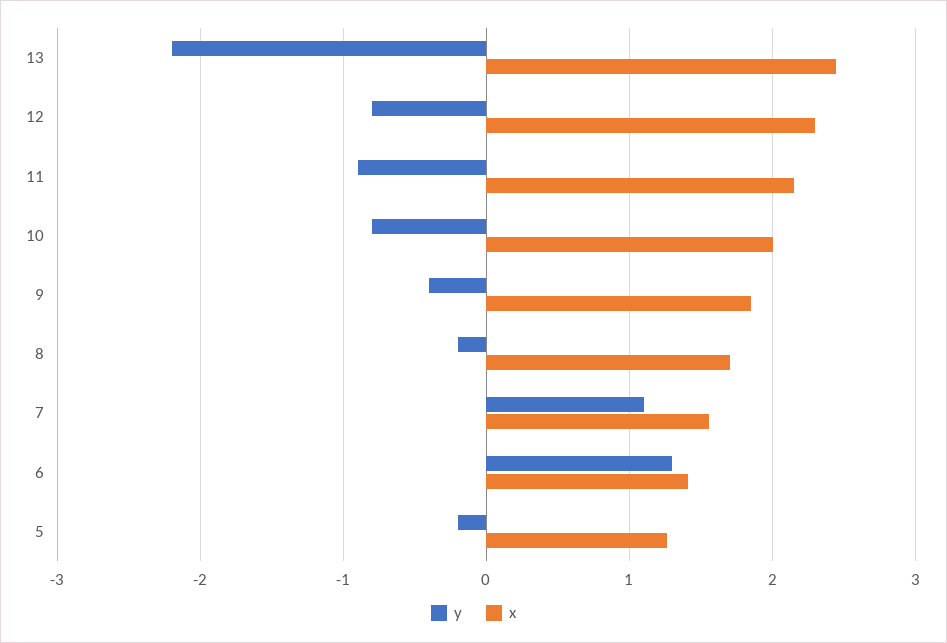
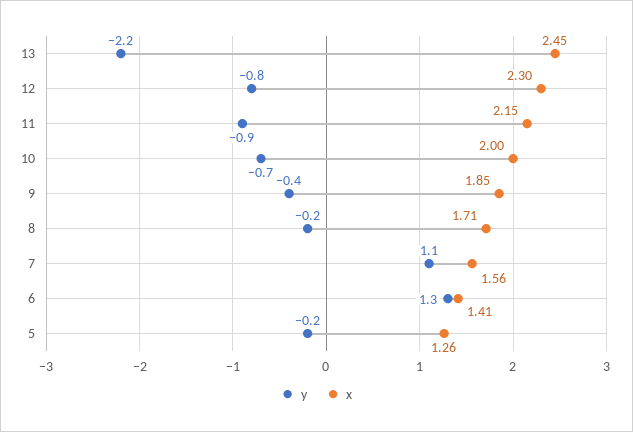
y, 10: -0.8 -> -0.7

